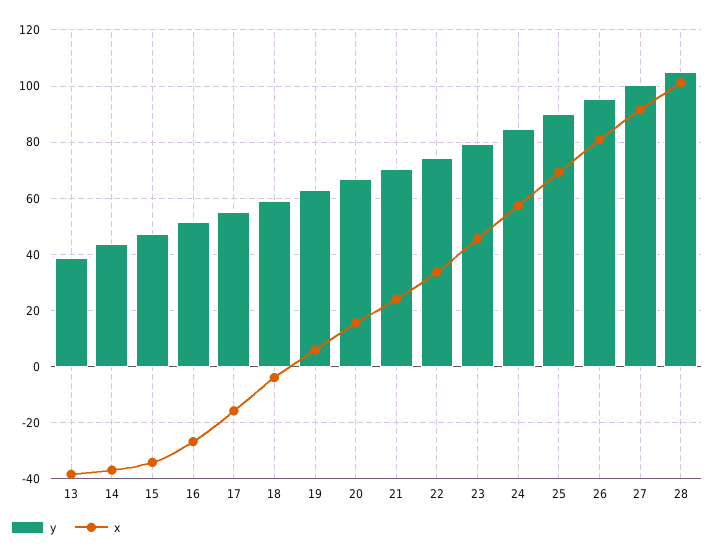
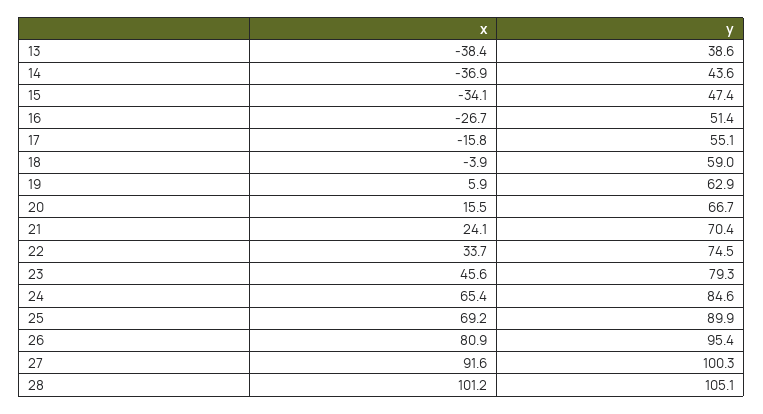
x, 24: 57.5 -> 65.4

